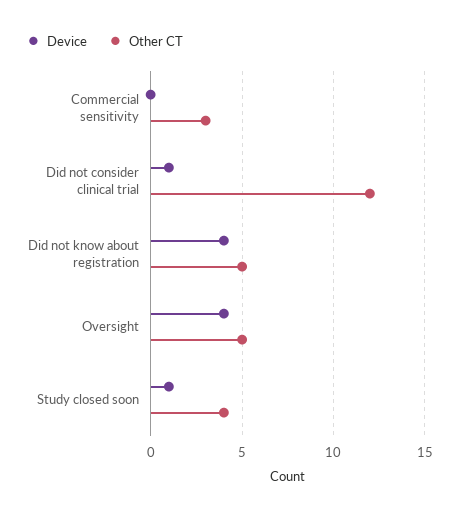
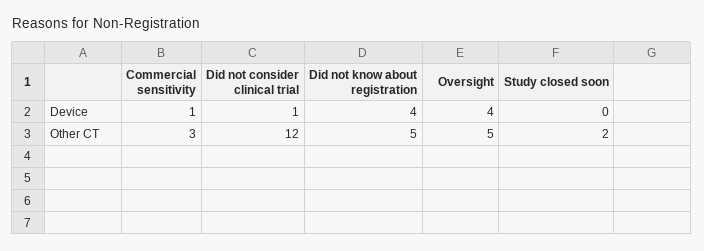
Device, Commercial sensitivity: 0 -> 1
Device, Study closed soon: 1 -> 0
Other CT, Study closed soon: 4 -> 2

